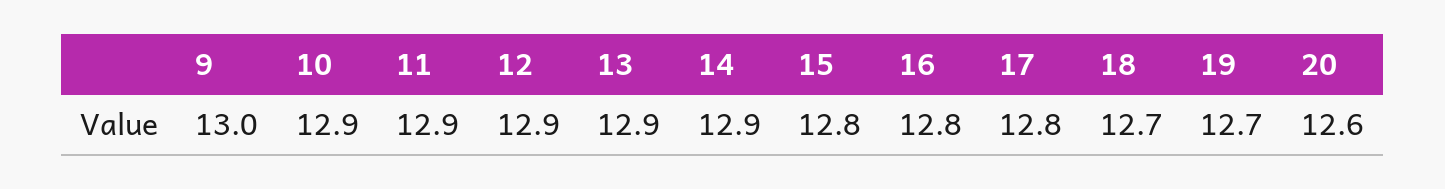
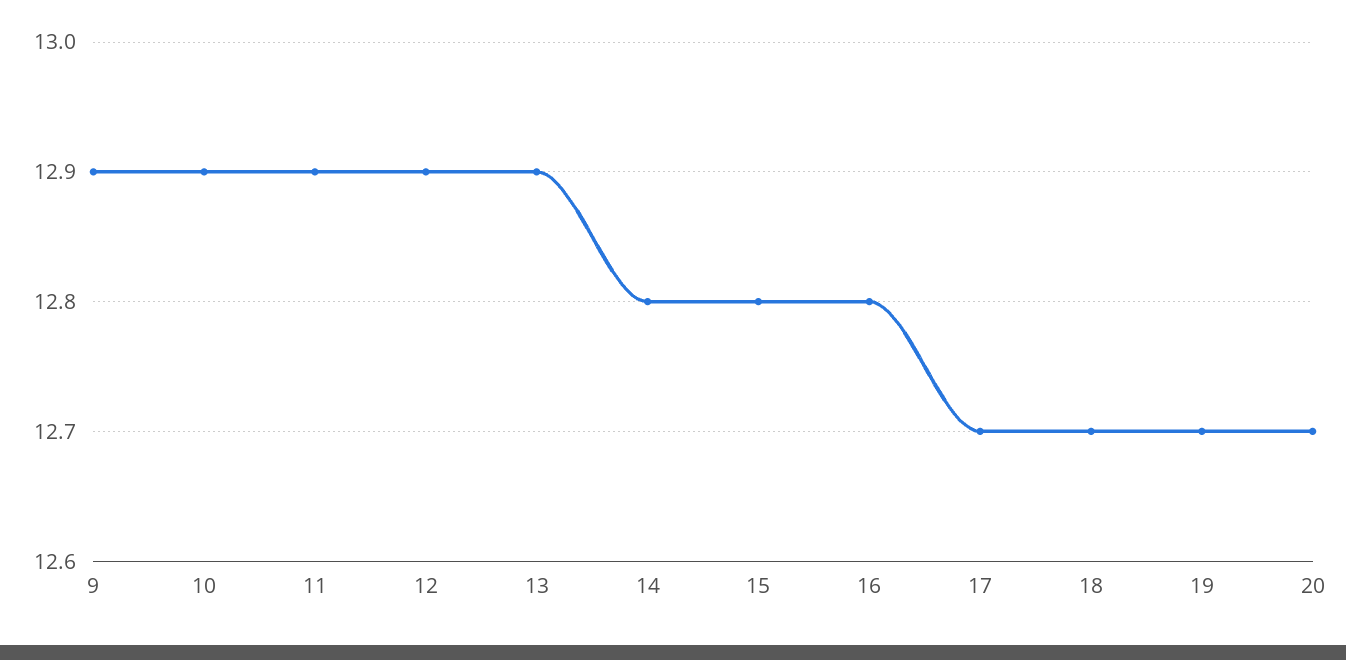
9: 13 -> 12.9
14: 12.9 -> 12.8
17: 12.8 -> 12.7
20: 12.6 -> 12.7

